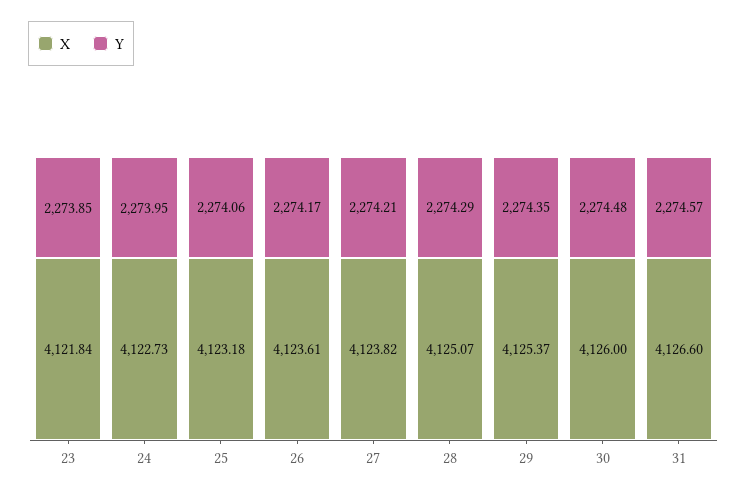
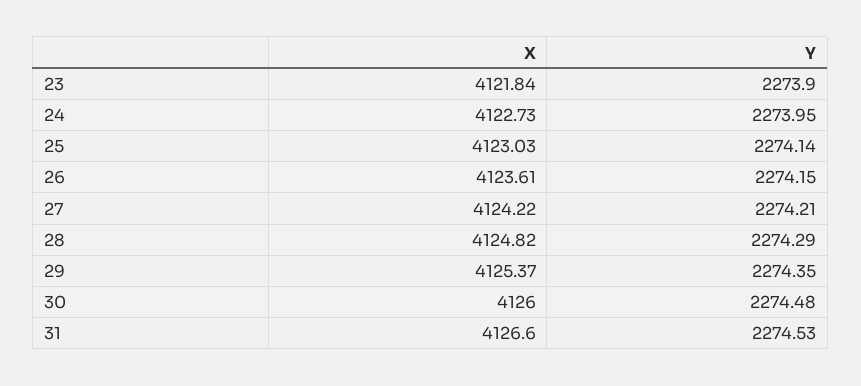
Y, 23: 2273.85 -> 2273.9
X, 25: 4123.18 -> 4123.03
Y, 25: 2274.06 -> 2274.14
Y, 26: 2274.17 -> 2274.15
X, 27: 4123.82 -> 4124.22
X, 28: 4125.07 -> 4124.82
Y, 31: 2274.57 -> 2274.53

